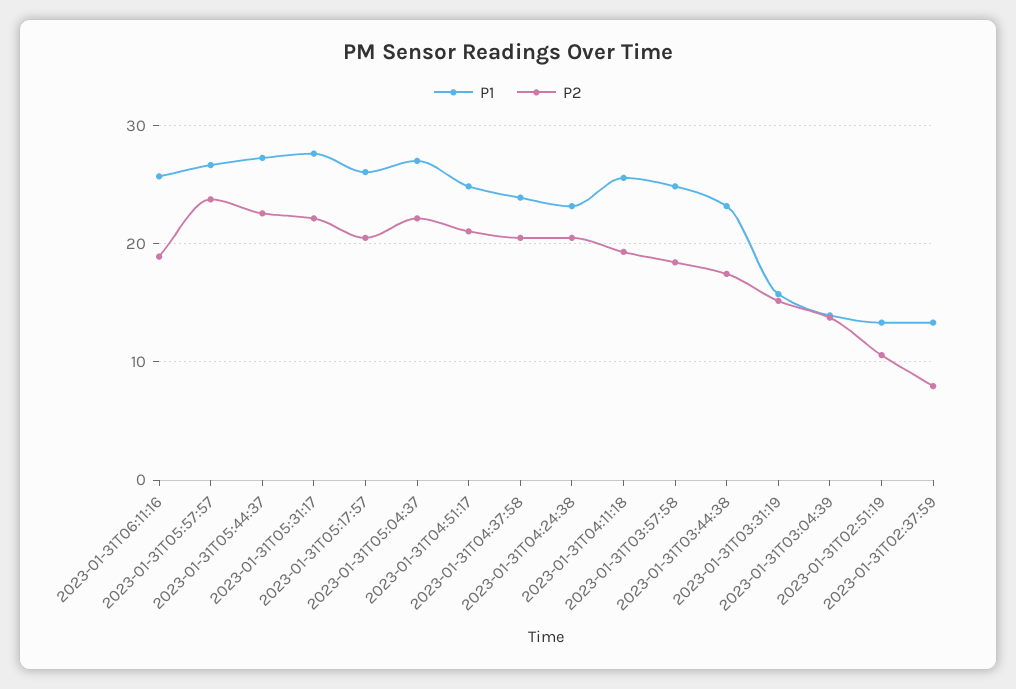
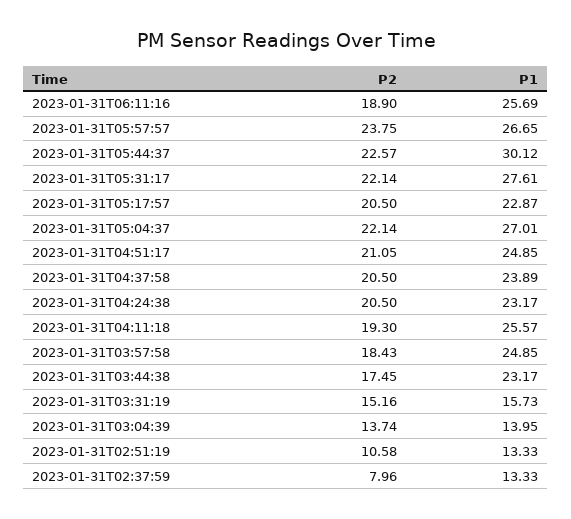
P1, 2023-01-31T05:44:37: 27 -> 30.12
P1, 2023-01-31T05:17:57: 26 -> 22.87

